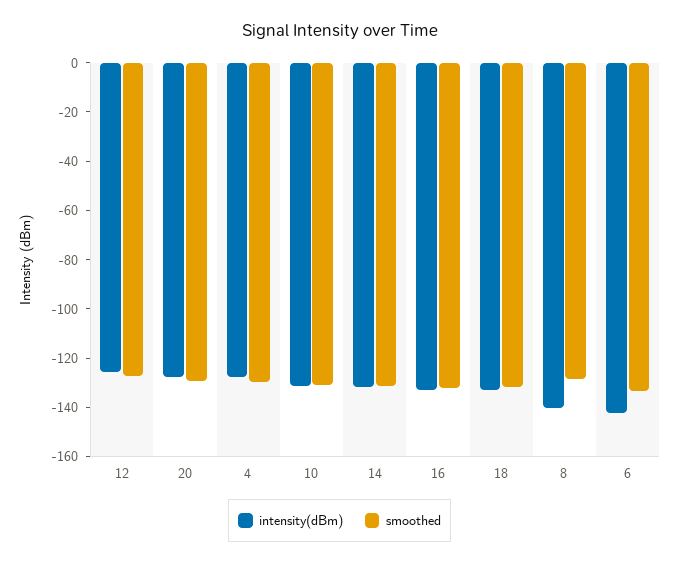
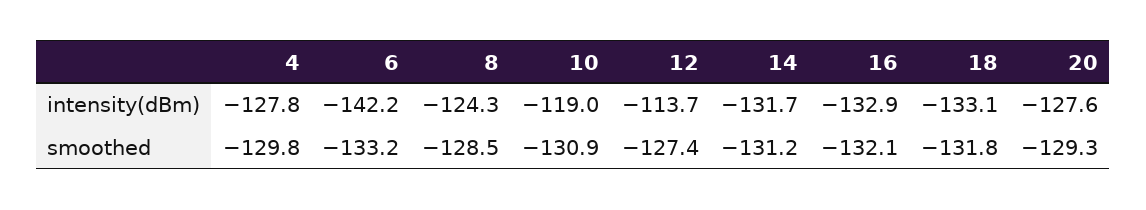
intensity(dBm), 12: -125 -> -113.7
intensity(dBm), 10: -130 -> -119
intensity(dBm), 8: -140 -> -124.3

